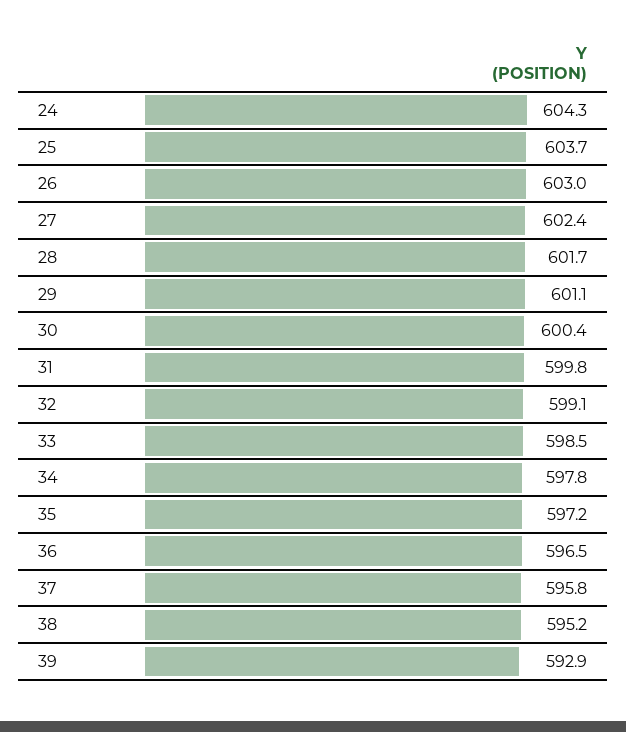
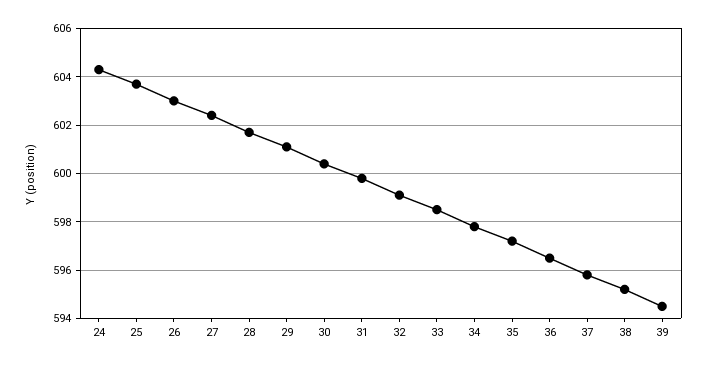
39: 592.9 -> 594.5

